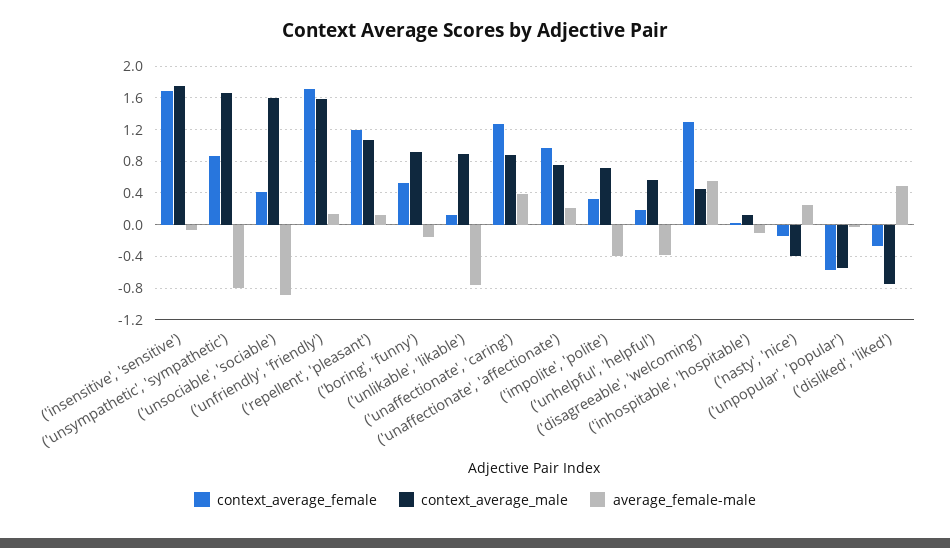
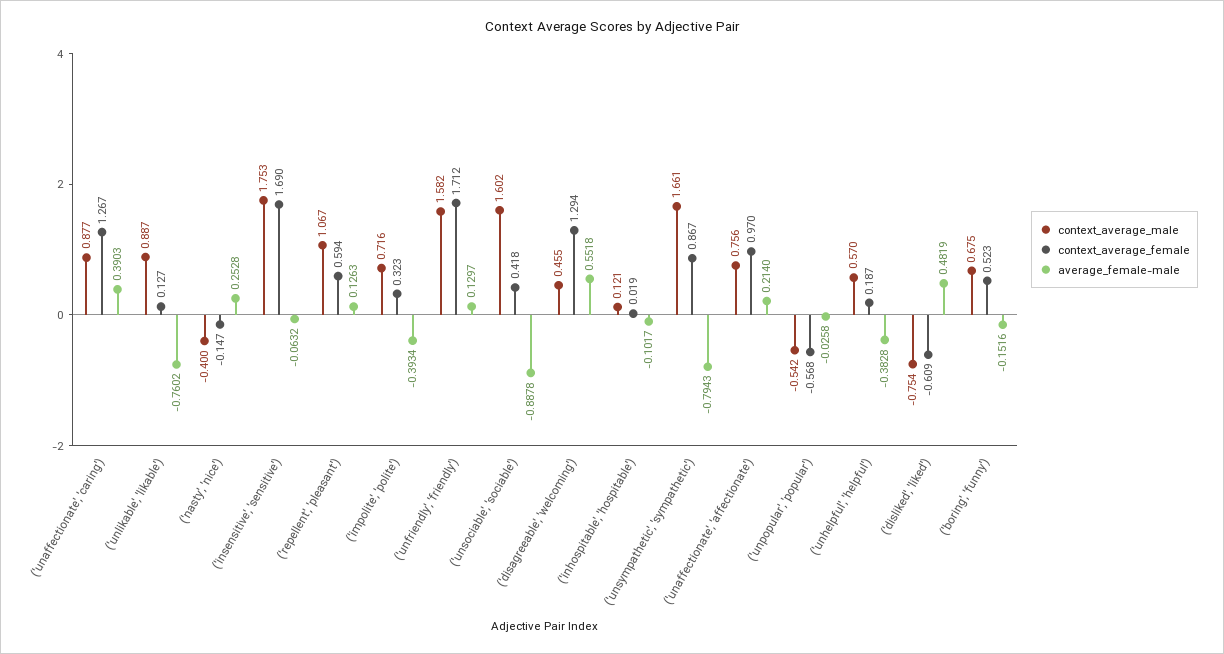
context_average_female, ('repellent', 'pleasant'): 1.2 -> 0.594
context_average_male, ('boring', 'funny'): 0.9 -> 0.675
context_average_female, ('disliked', 'liked'): -0.3 -> -0.609

